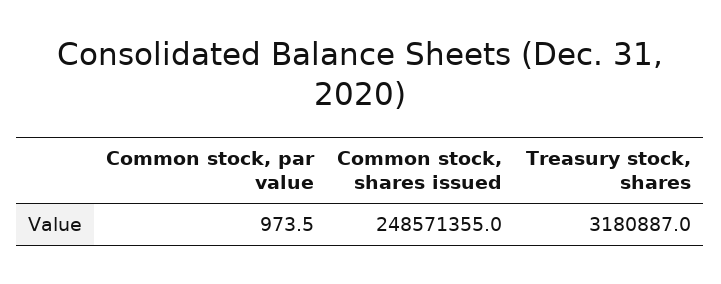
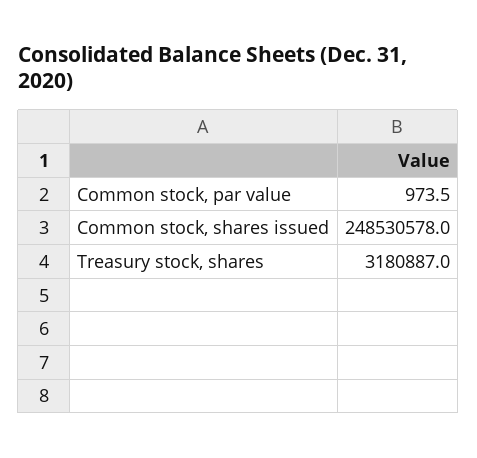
Common stock, shares issued: 248571355 -> 248530578

